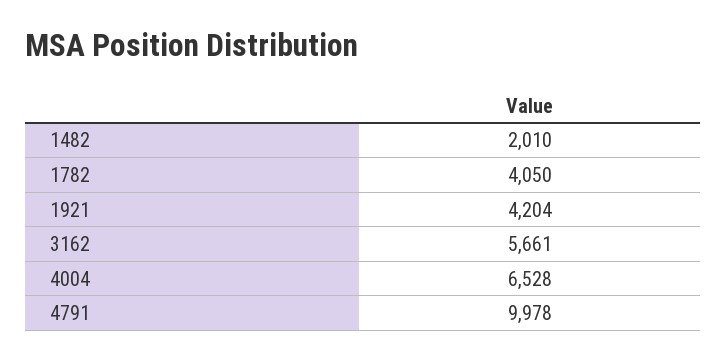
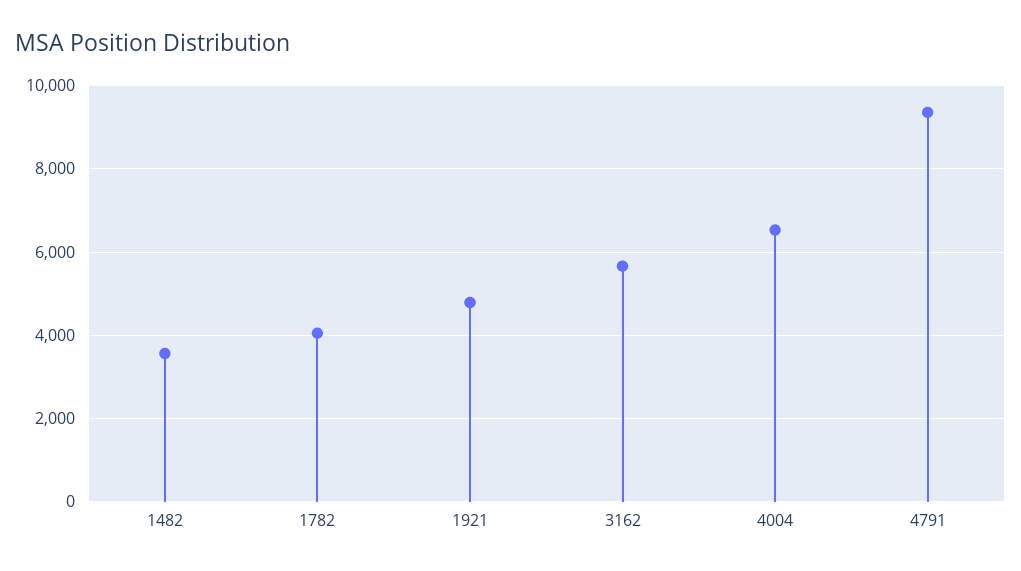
1482: 2010 -> 3600
1921: 4204 -> 4800
4791: 9978 -> 9400

